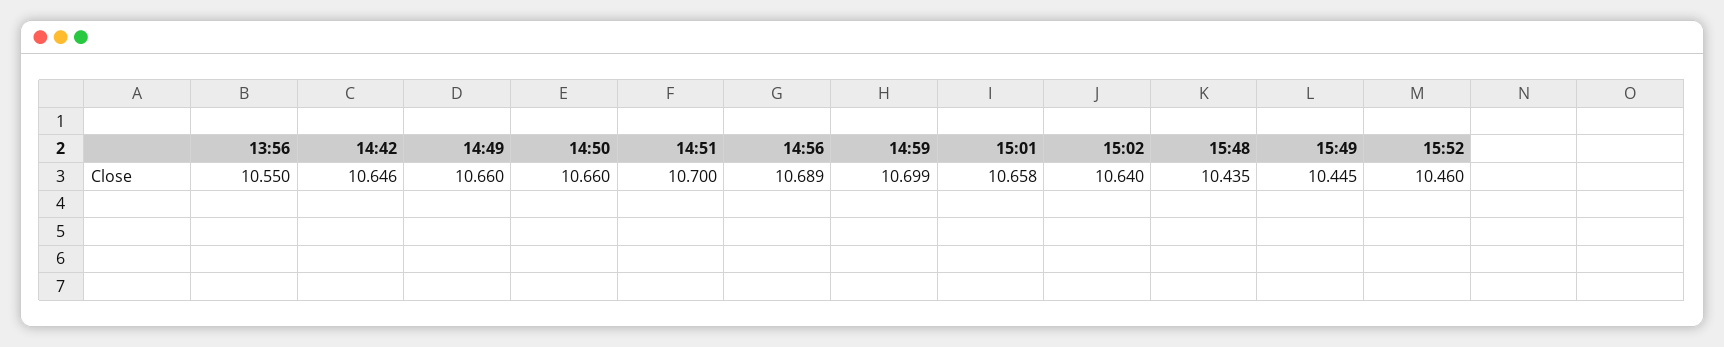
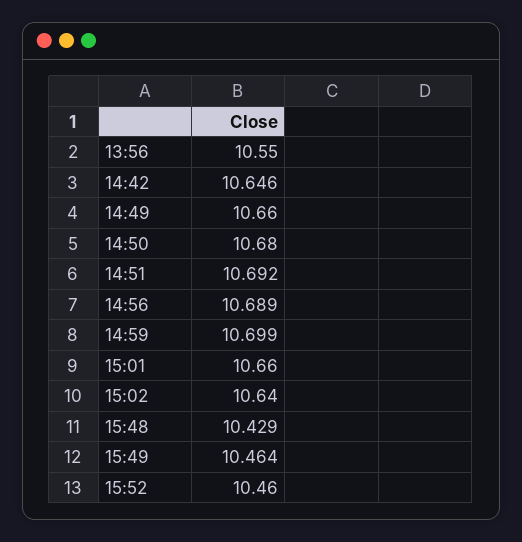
14:50: 10.66 -> 10.68
14:51: 10.7 -> 10.692
15:01: 10.658 -> 10.66
15:48: 10.435 -> 10.429
15:49: 10.445 -> 10.464

